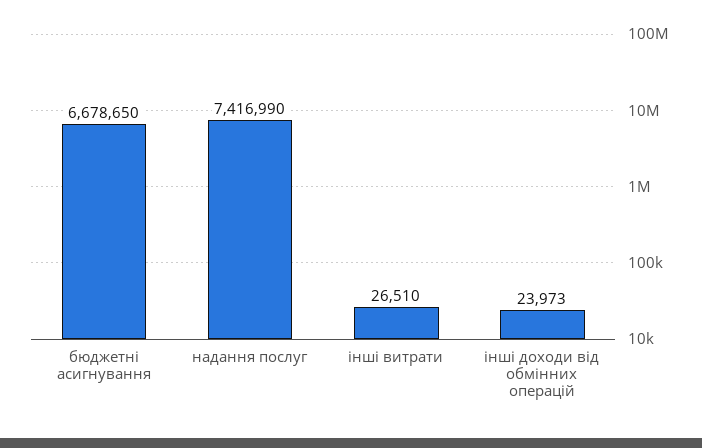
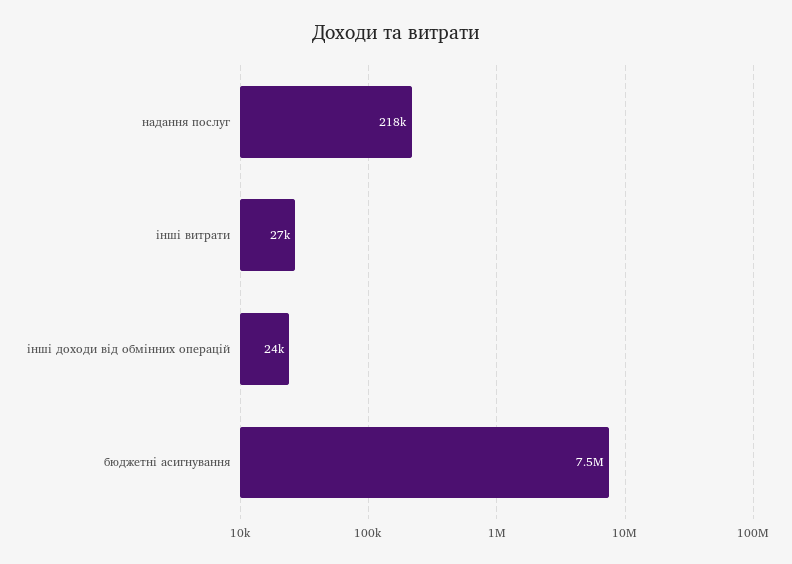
бюджетні асигнування: 6678650 -> 7500000
надання послуг: 7416990 -> 218000

